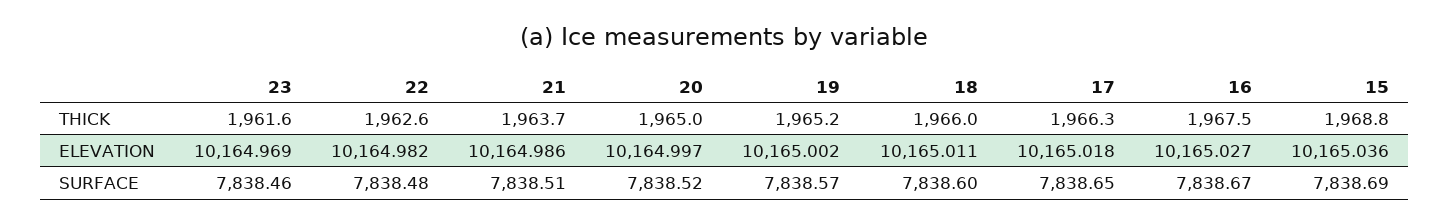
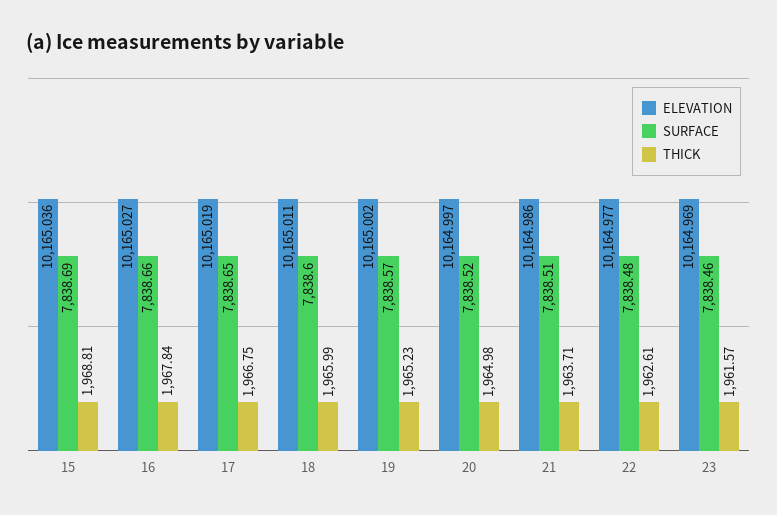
THICK, 17: 1966.3 -> 1966.75
THICK, 16: 1967.5 -> 1967.84
ELEVATION, 22: 10164.982 -> 10164.977
ELEVATION, 17: 10165.018 -> 10165.019
SURFACE, 16: 7838.67 -> 7838.66

